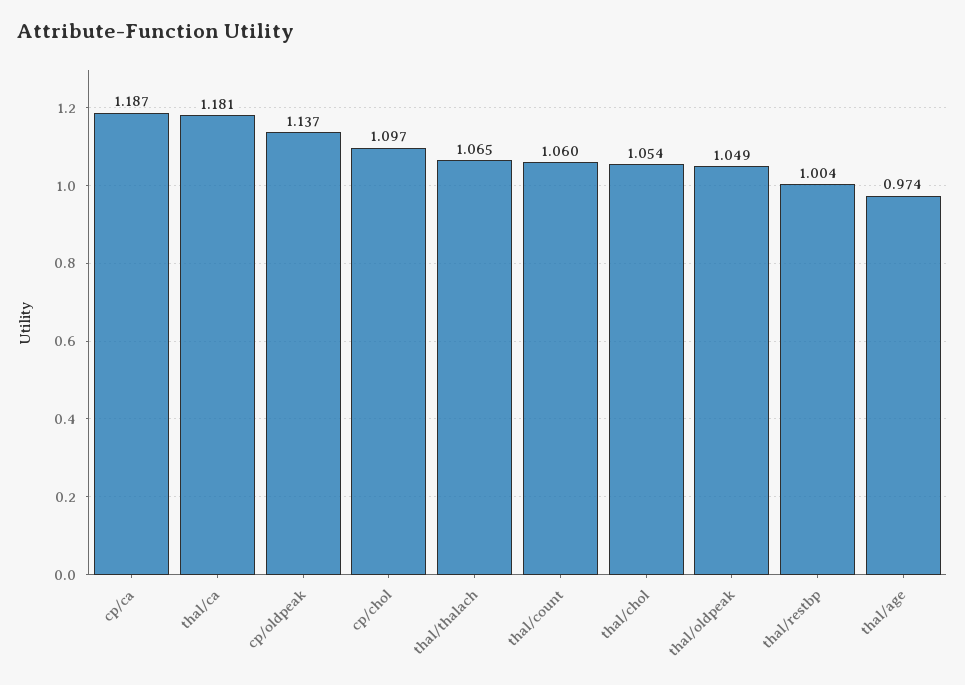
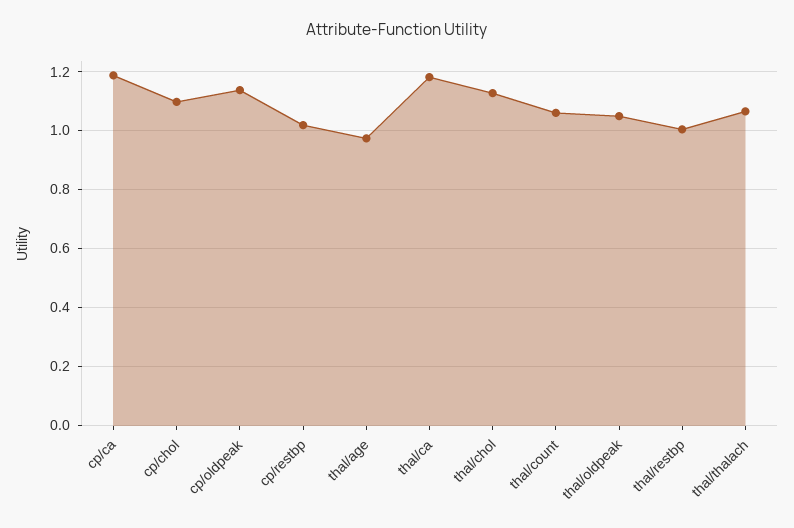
thal/chol: 1.054 -> 1.125
cp/restbp: none -> 1.025

